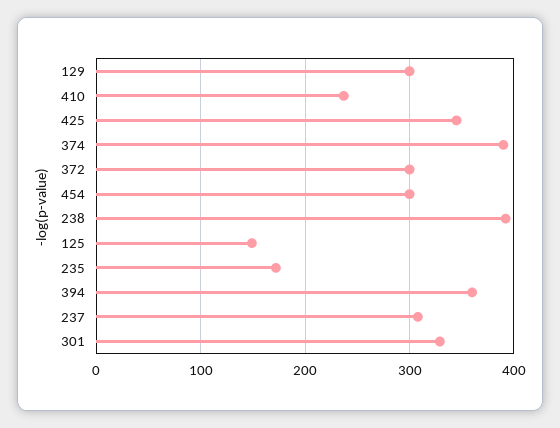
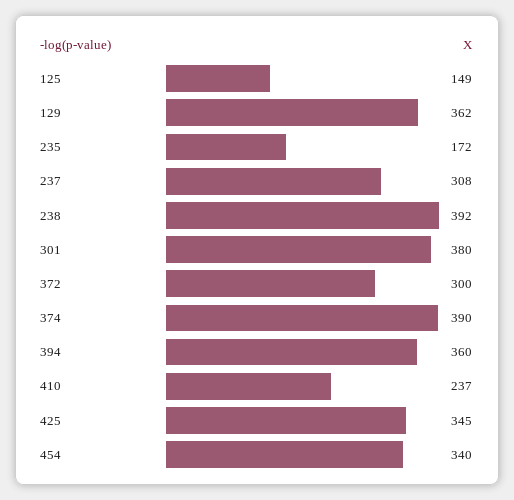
129: 300 -> 362
454: 300 -> 340
301: 330 -> 380

